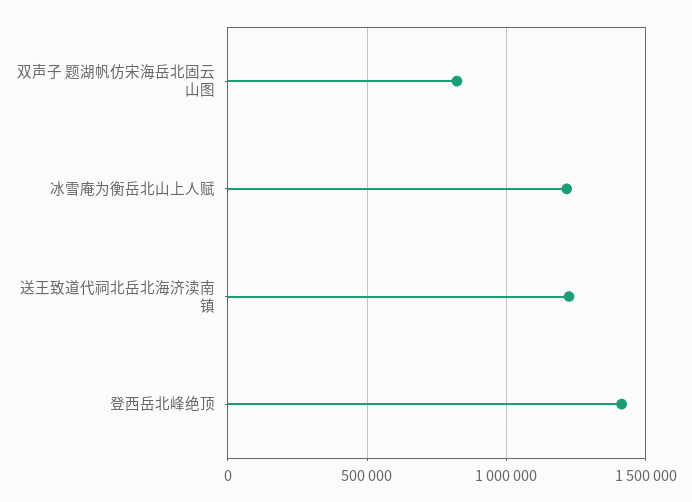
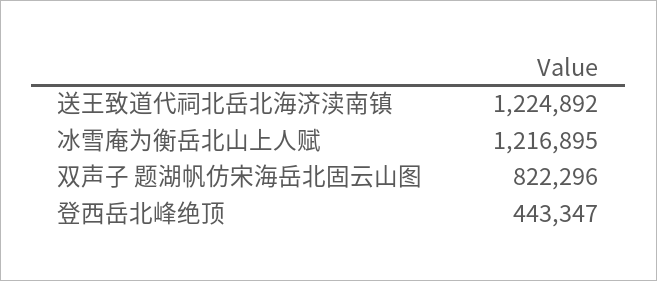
登西岳北峰绝顶: 1400000 -> 443347

